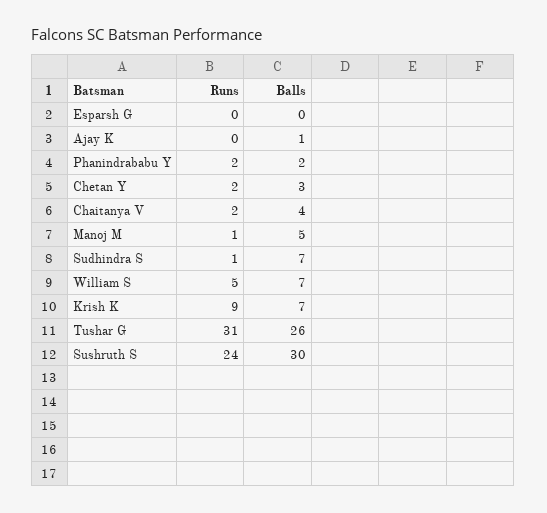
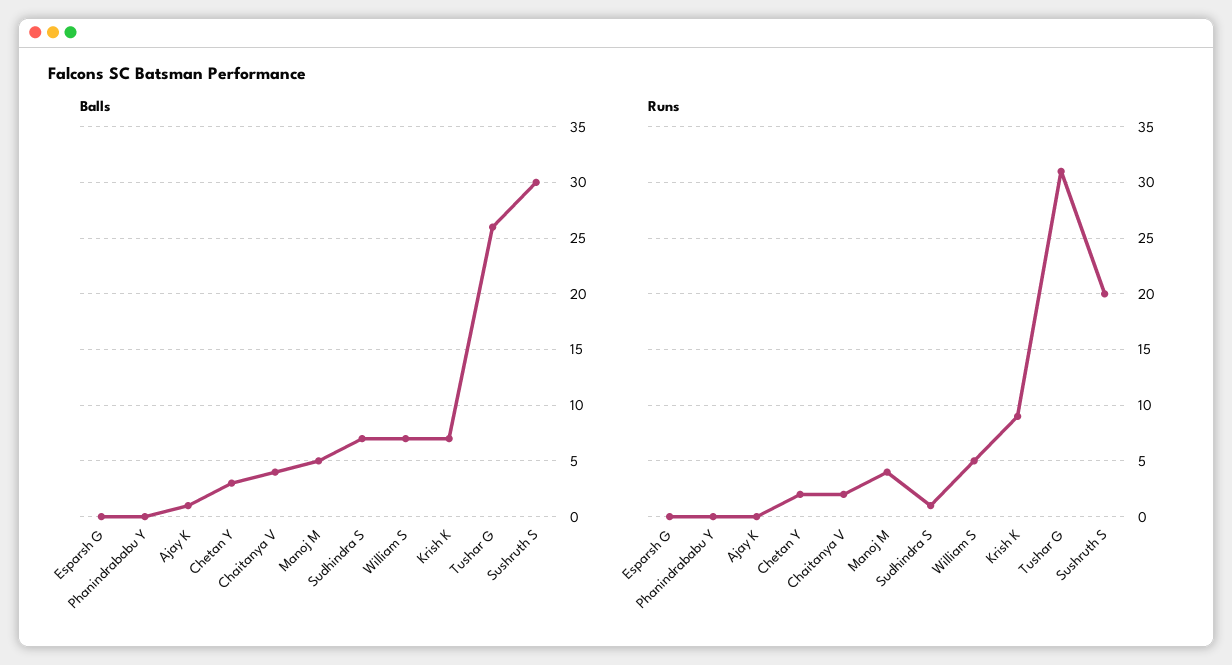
Runs, Phanindrababu Y: 2 -> 0
Balls, Phanindrababu Y: 2 -> 0
Runs, Manoj M: 1 -> 4
Runs, Sushruth S: 24 -> 20

